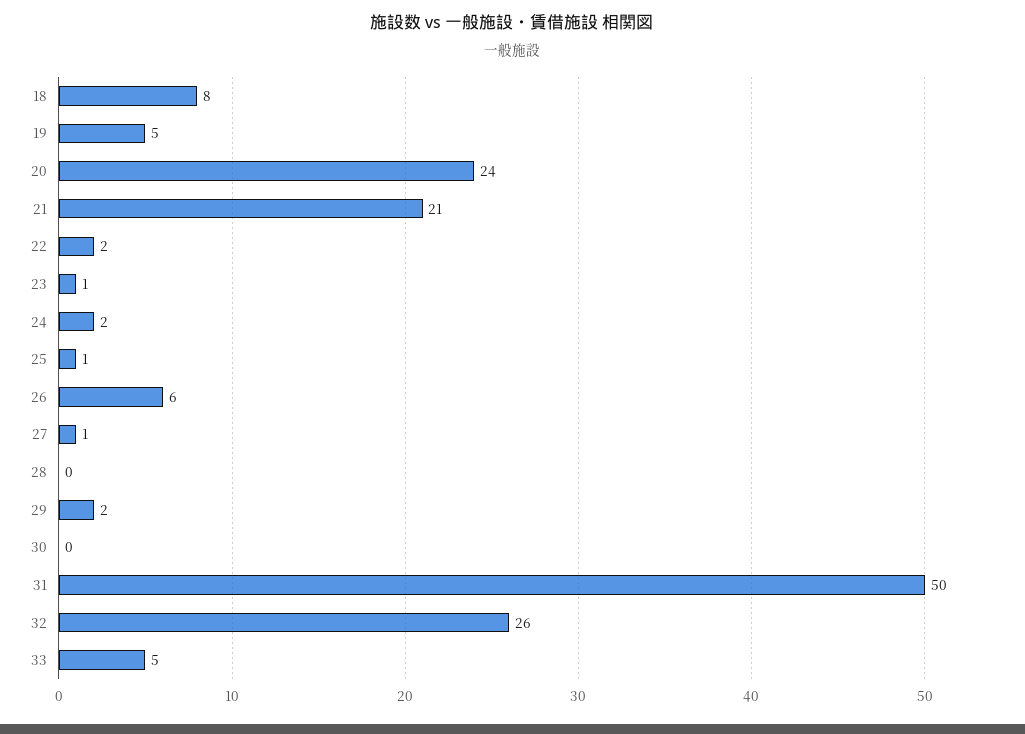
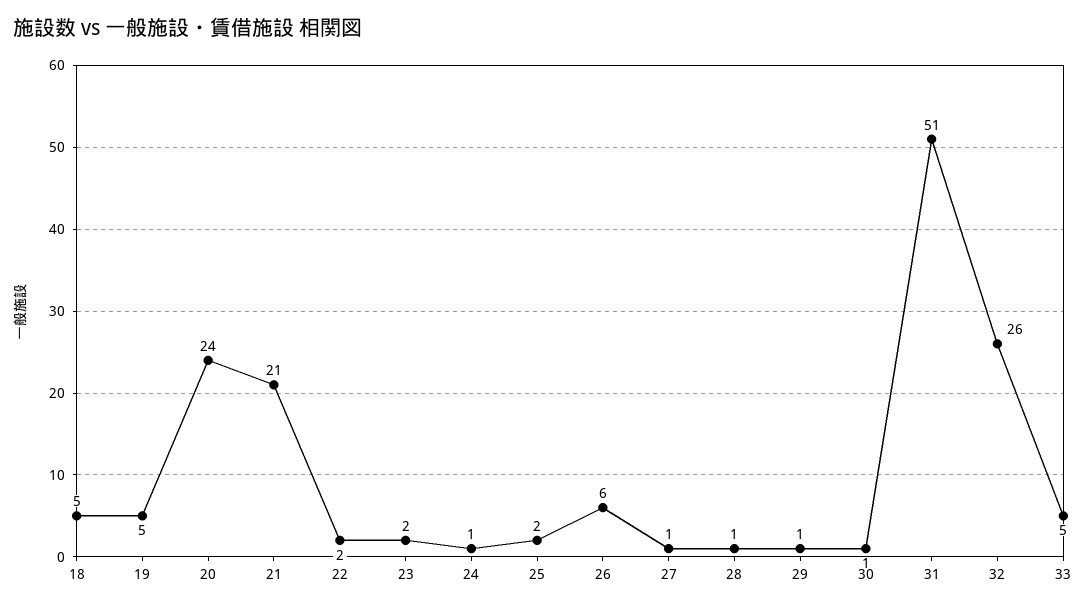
18: 8 -> 5
23: 1 -> 2
24: 2 -> 1
25: 1 -> 2
28: 0 -> 1
29: 2 -> 1
30: 0 -> 1
31: 50 -> 51

